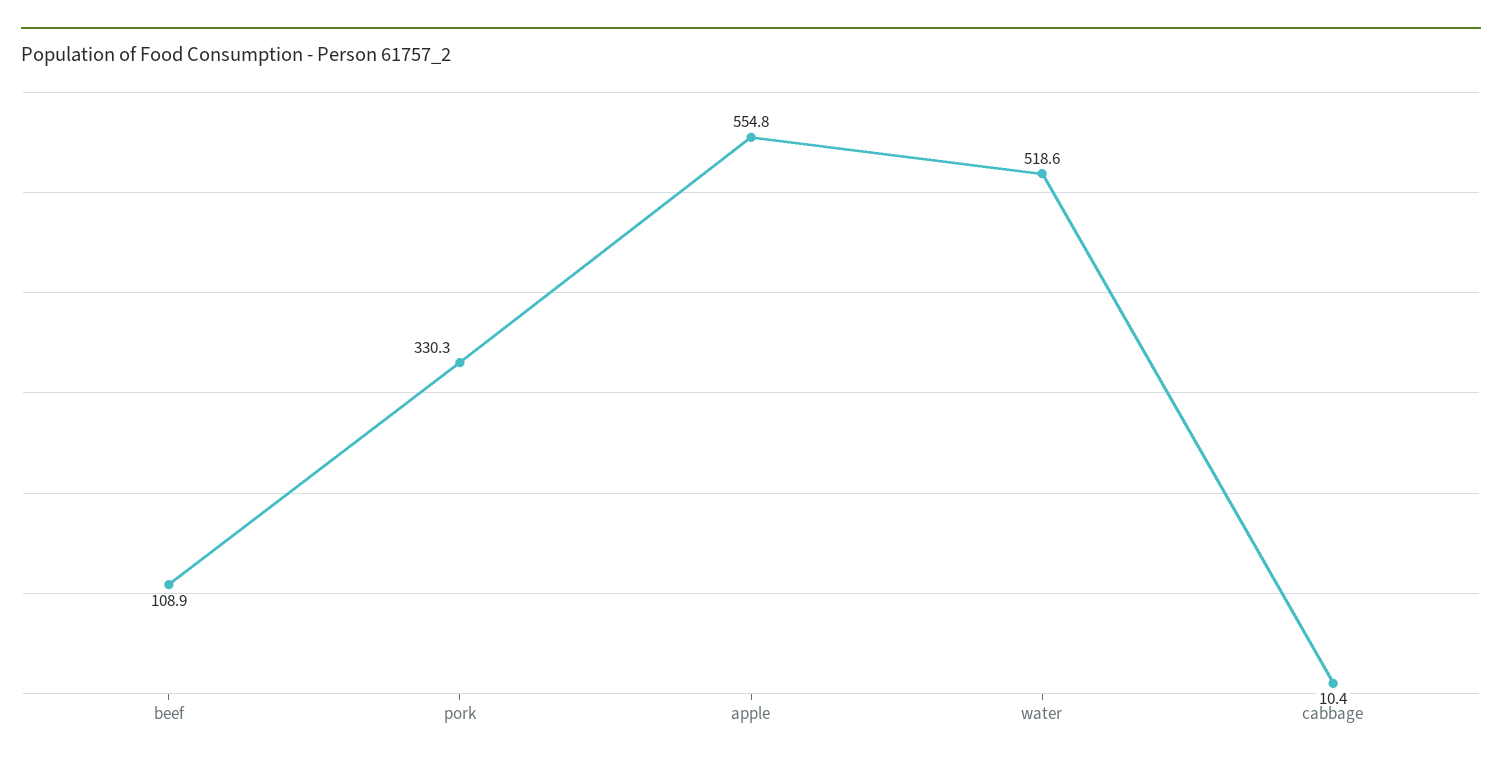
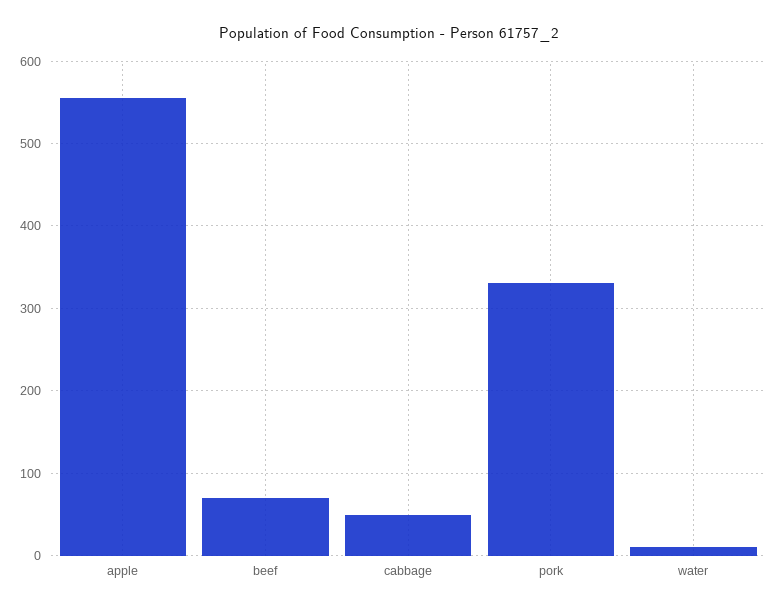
beef: 108.9 -> 70
water: 518.6 -> 10
cabbage: 10.4 -> 50

